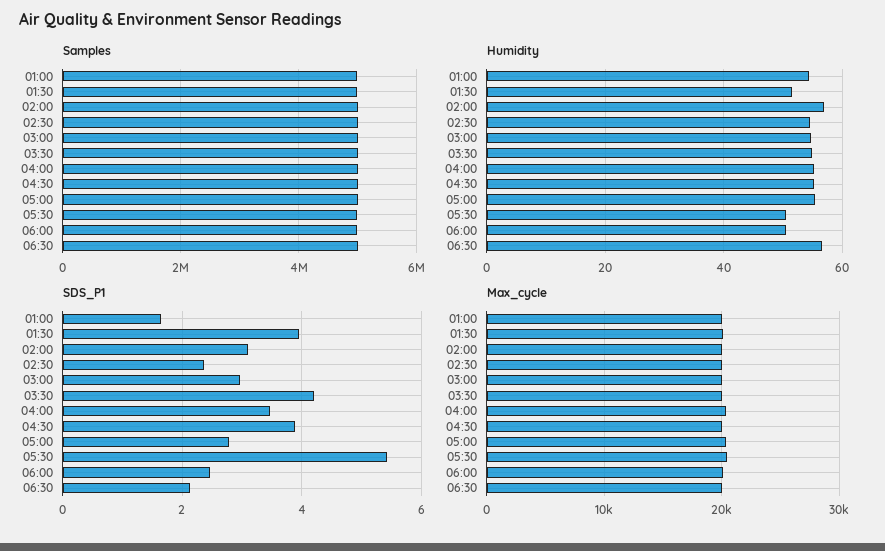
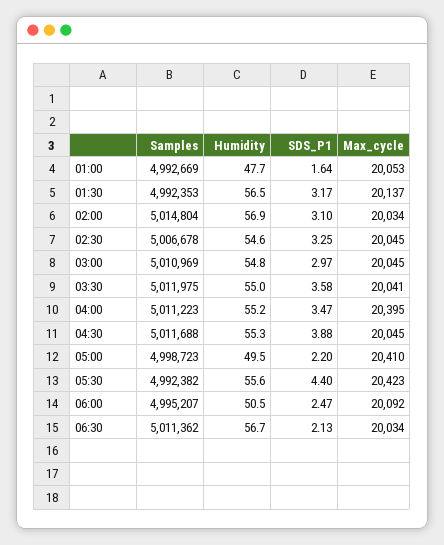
Humidity, 01:00: 54 -> 47.7
Humidity, 01:30: 52 -> 56.5
Humidity, 05:00: 56 -> 49.5
Humidity, 05:30: 50 -> 55.6
SDS_P1, 01:30: 4 -> 3.17
SDS_P1, 02:30: 2.4 -> 3.25
SDS_P1, 03:30: 4.2 -> 3.58
SDS_P1, 05:00: 2.8 -> 2.2
SDS_P1, 05:30: 5.4 -> 4.4

